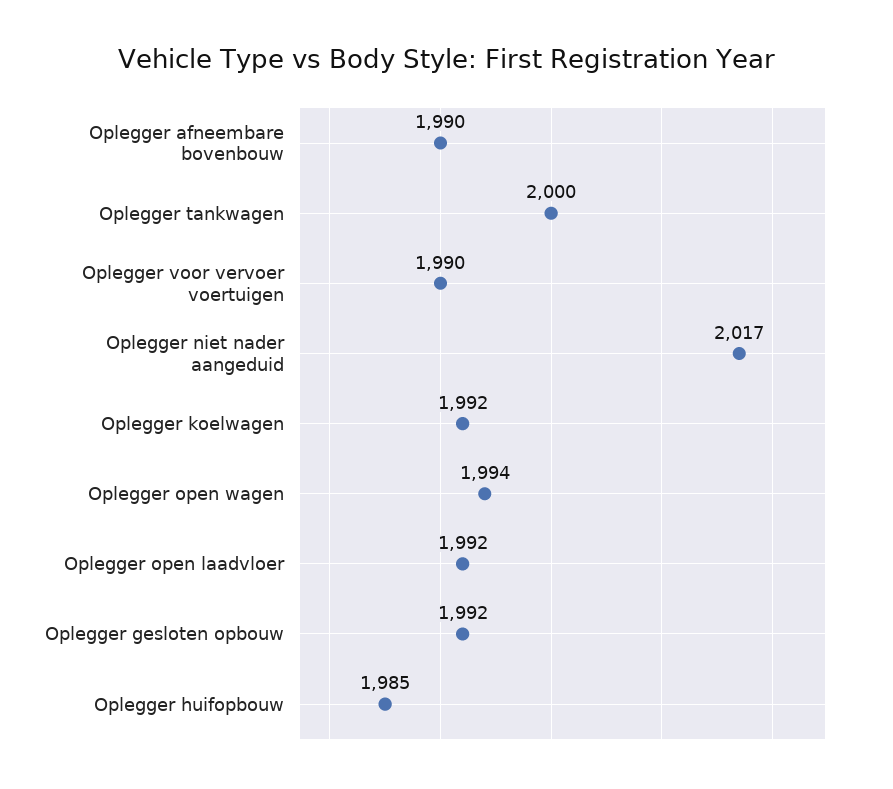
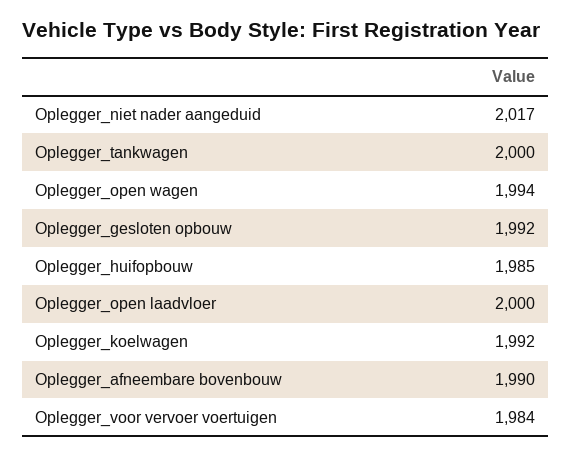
Oplegger voor vervoer voertuigen: 1990 -> 1984
Oplegger open laadvloer: 1992 -> 2000

